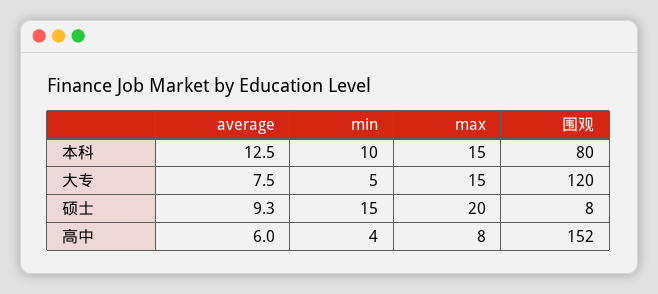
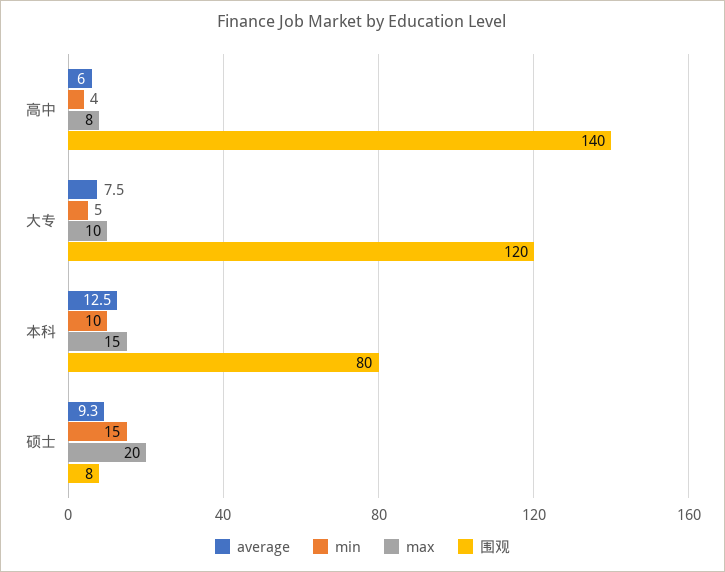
max, 大专: 15 -> 10
围观, 高中: 152 -> 140

